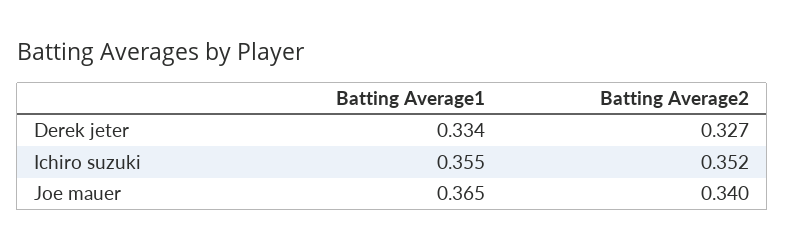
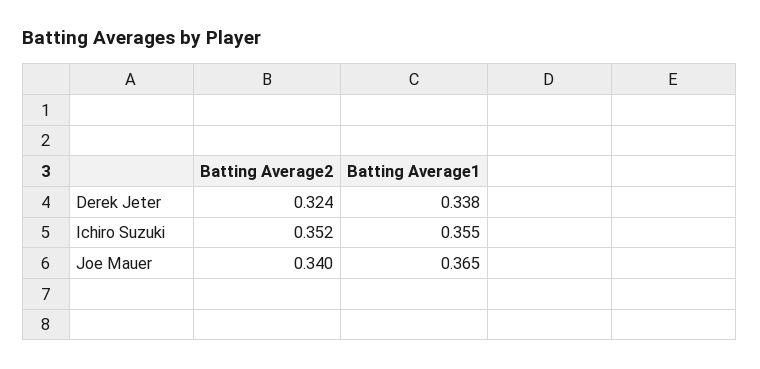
Batting Average1, Derek jeter: 0.334 -> 0.338
Batting Average2, Derek jeter: 0.327 -> 0.324

